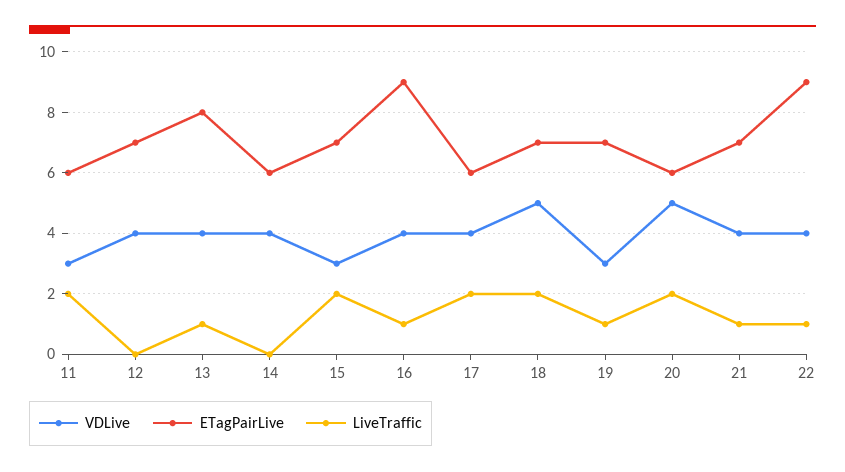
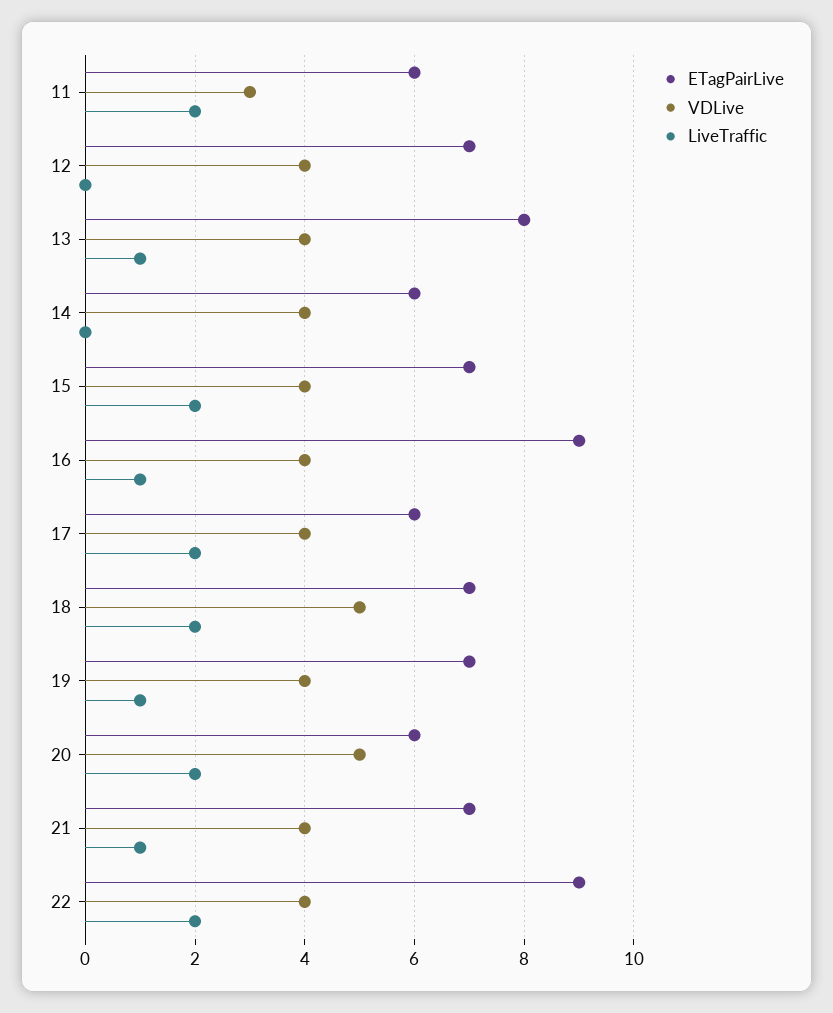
VDLive, 15: 3 -> 4
VDLive, 19: 3 -> 4
LiveTraffic, 22: 1 -> 2

